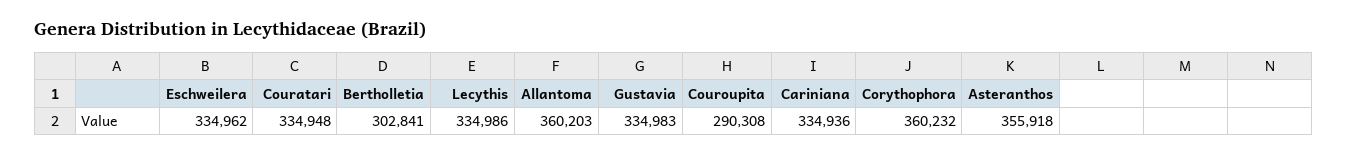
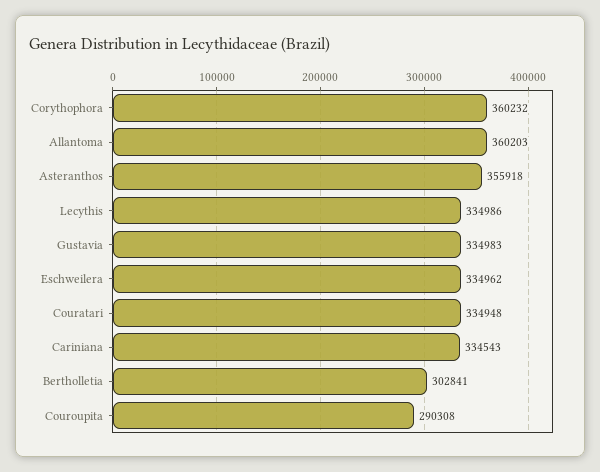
Cariniana: 334936 -> 334543

